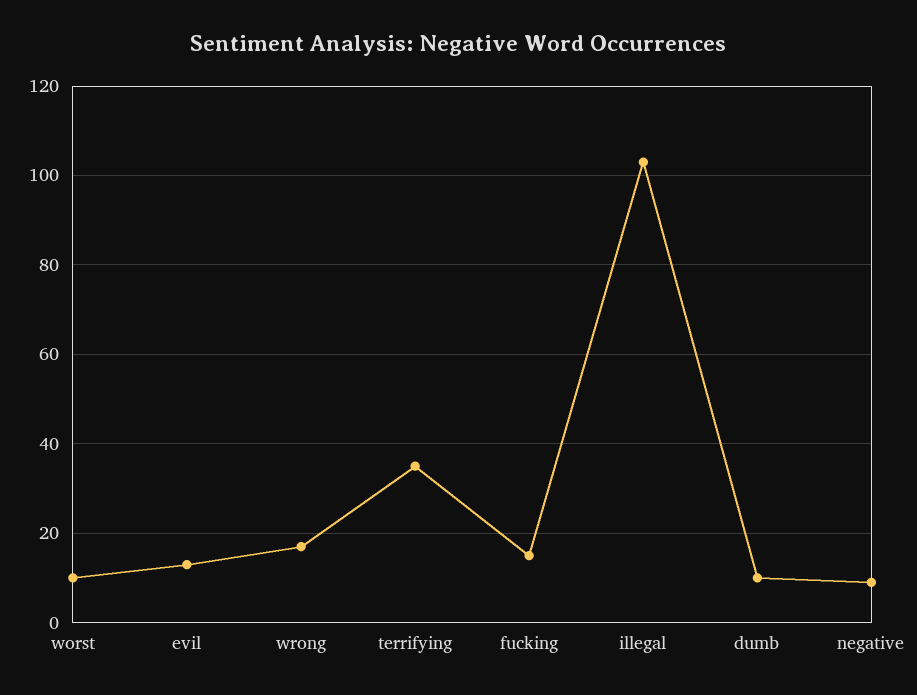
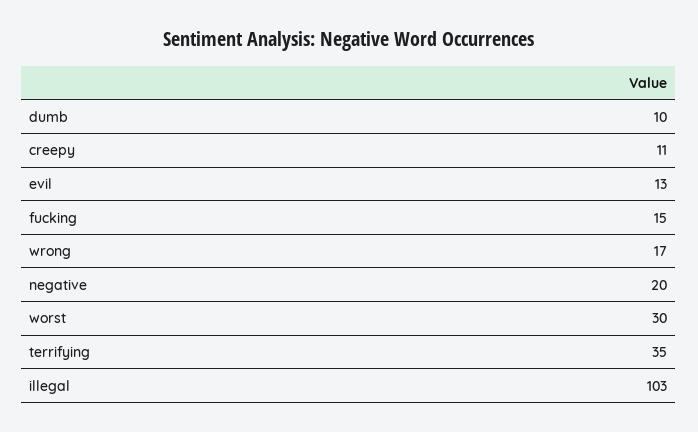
worst: 10 -> 30
negative: 10 -> 20
creepy: none -> 11

